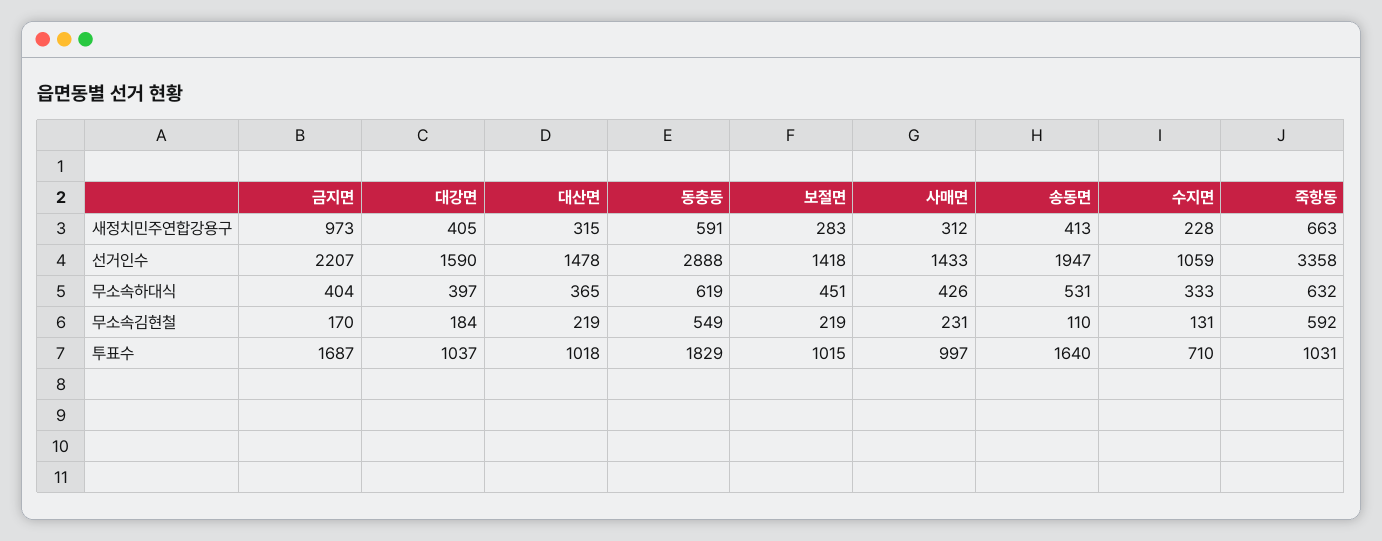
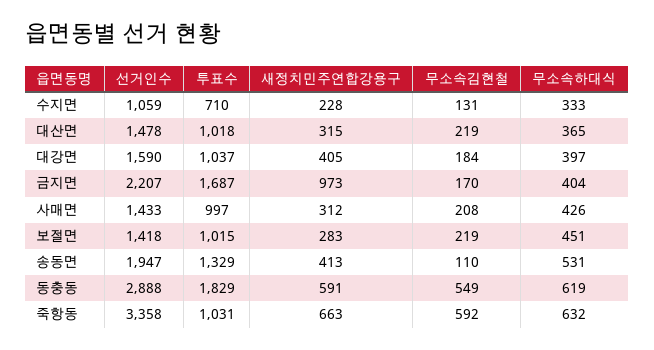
사매면, 무소속김현철: 231 -> 208
송동면, 투표수: 1640 -> 1329

